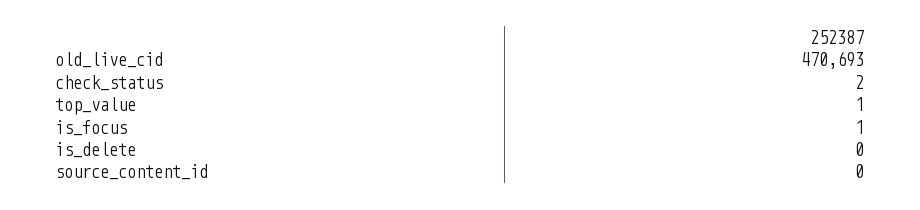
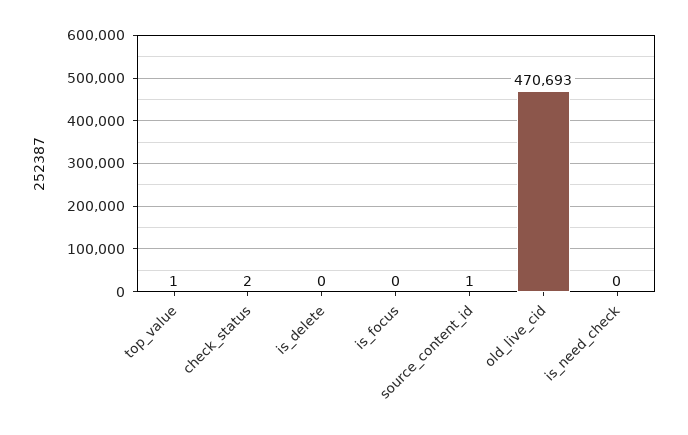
is_focus: 1 -> 0
source_content_id: 0 -> 1
is_need_check: none -> 0

